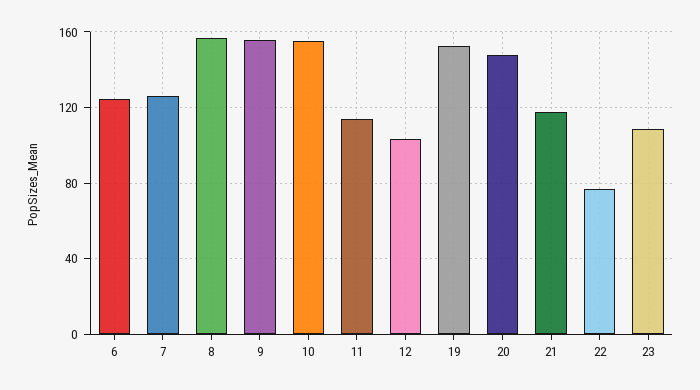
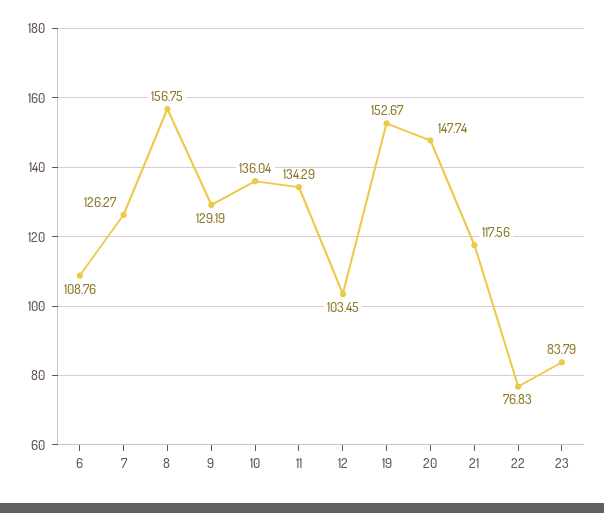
6: 125 -> 108.76
9: 155 -> 129.19
10: 155 -> 136.04
11: 115 -> 134.29
23: 110 -> 83.79

